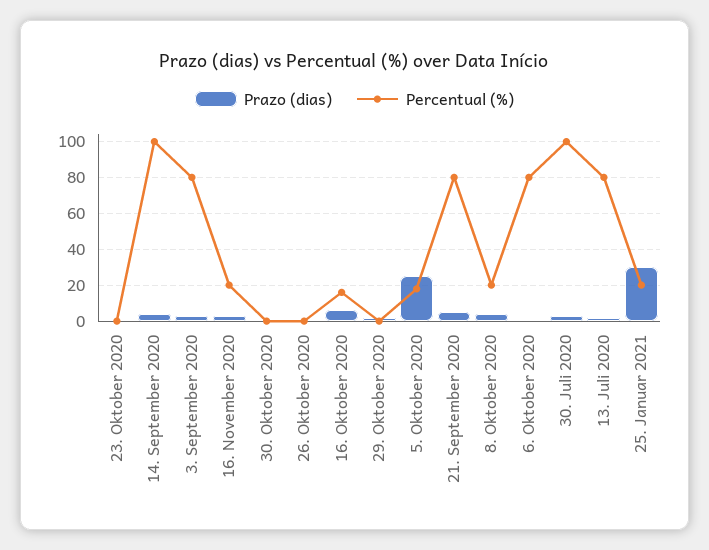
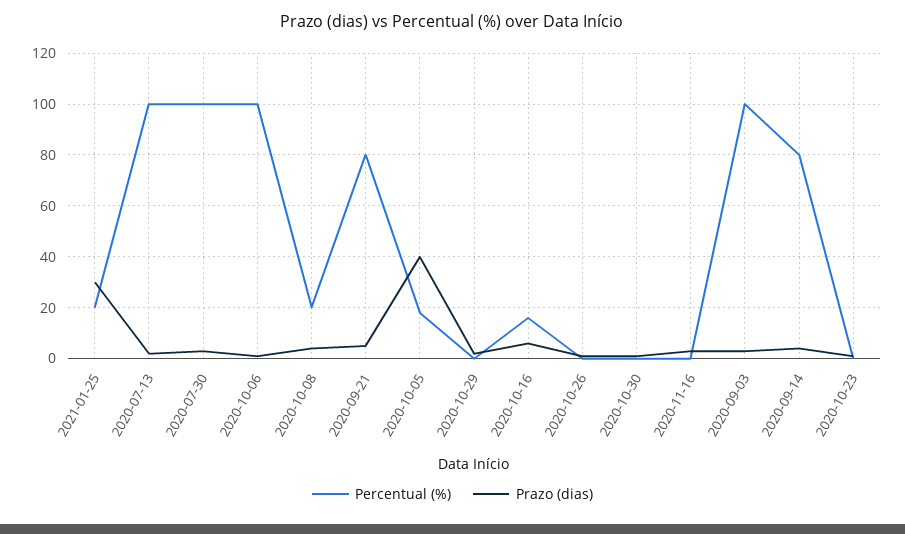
Percentual (%), 14. September 2020: 100 -> 80
Percentual (%), 3. September 2020: 80 -> 100
Percentual (%), 16. November 2020: 20 -> 0
Prazo (dias), 5. Oktober 2020: 25 -> 40
Percentual (%), 6. Oktober 2020: 80 -> 100
Percentual (%), 13. Juli 2020: 80 -> 100

